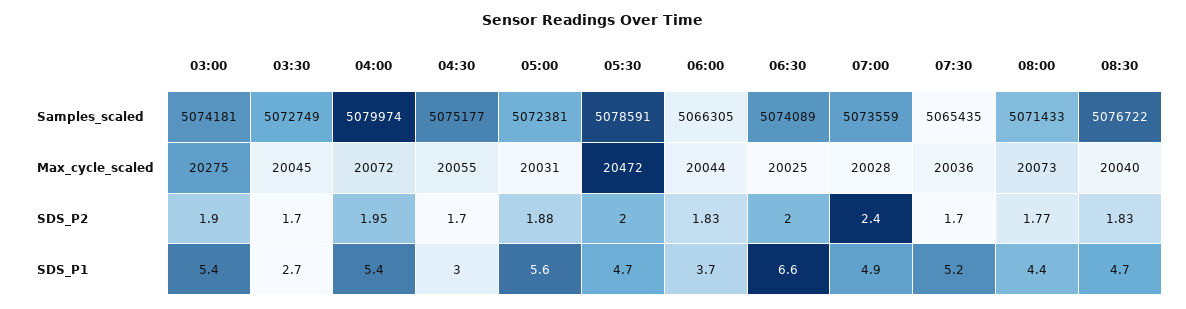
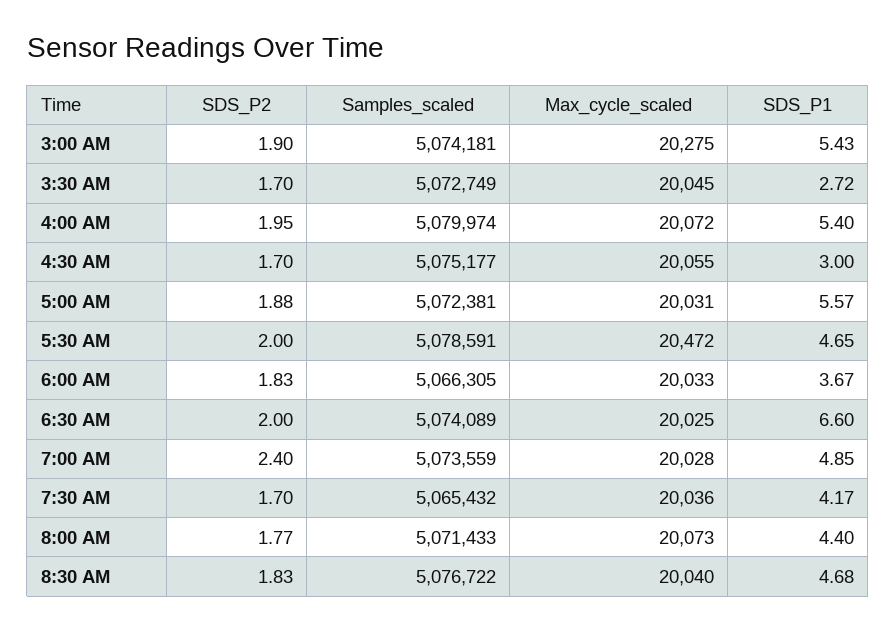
07:30, Samples_scaled: 5065435 -> 5065432
06:00, Max_cycle_scaled: 20044 -> 20033
07:30, SDS_P1: 5.2 -> 4.17

